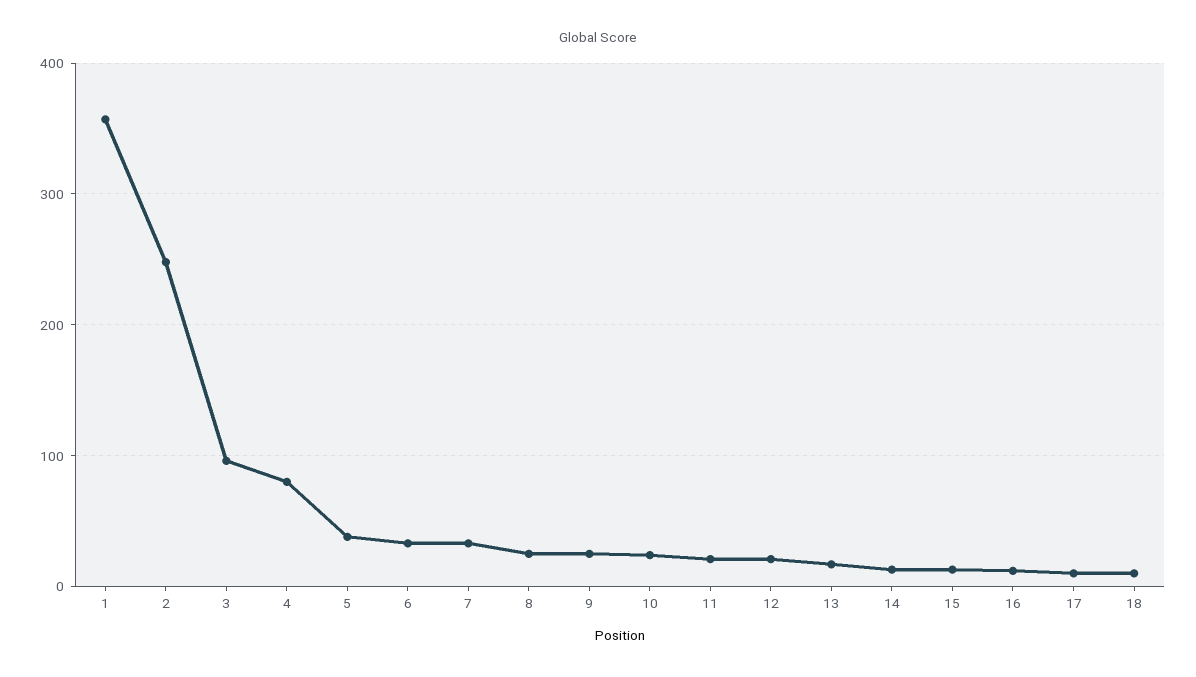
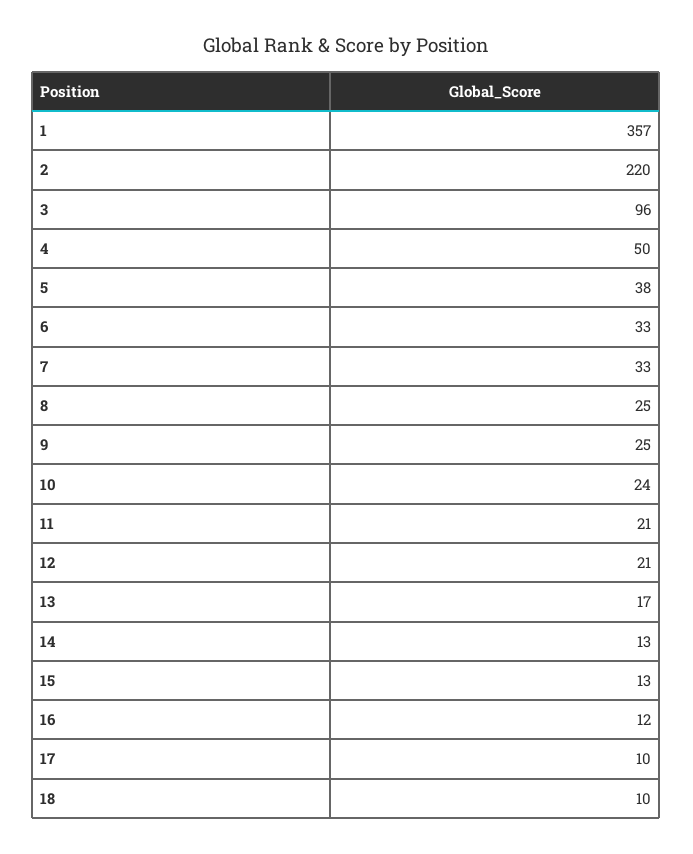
2: 250 -> 220
4: 80 -> 50

